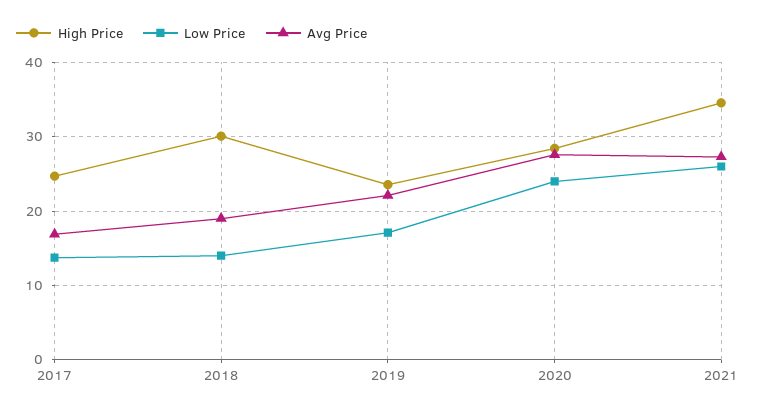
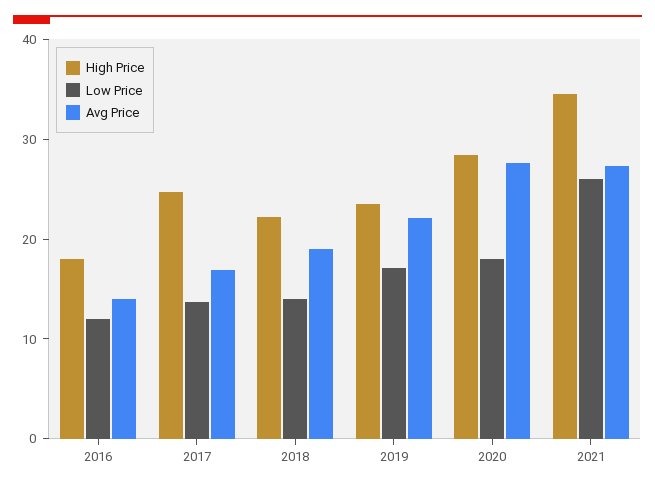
High Price, 2018: 30 -> 22
Low Price, 2020: 24 -> 18
High Price, 2016: none -> 18
Low Price, 2016: none -> 12
Avg Price, 2016: none -> 14

